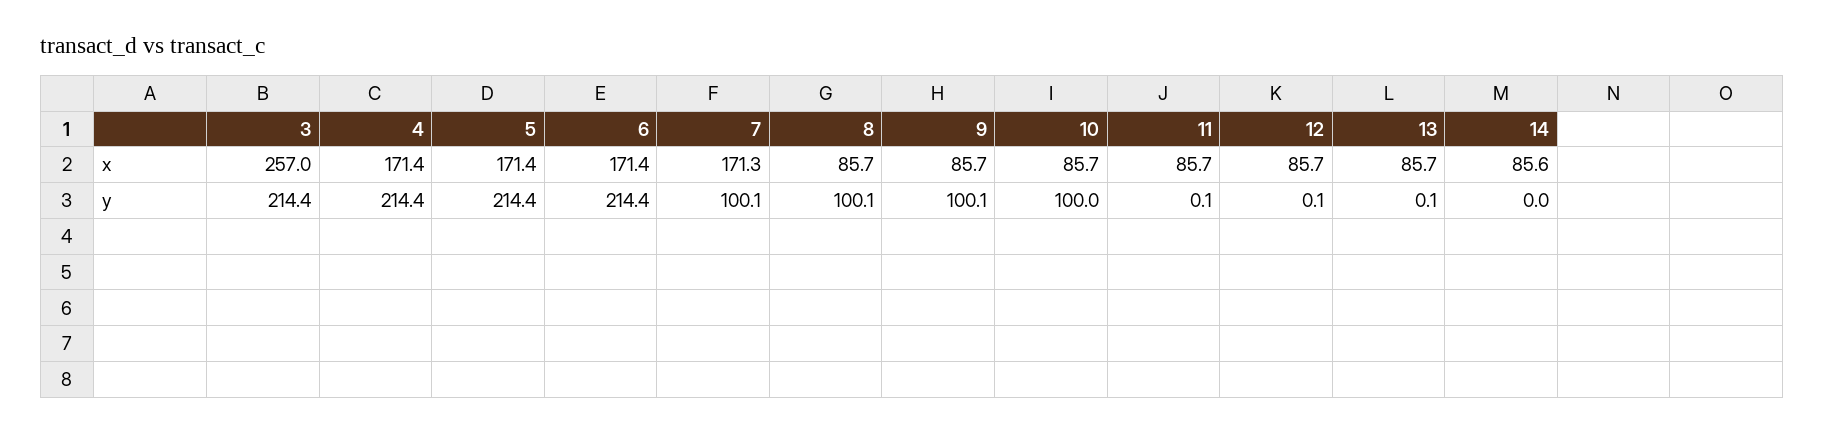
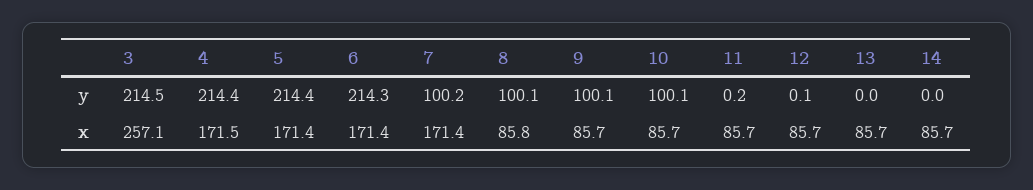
3, x: 257 -> 257.1
4, x: 171.4 -> 171.5
7, x: 171.3 -> 171.4
8, x: 85.7 -> 85.8
14, x: 85.6 -> 85.7
3, y: 214.4 -> 214.5
6, y: 214.4 -> 214.3
7, y: 100.1 -> 100.2
10, y: 100 -> 100.1
11, y: 0.1 -> 0.2
13, y: 0.1 -> 0

